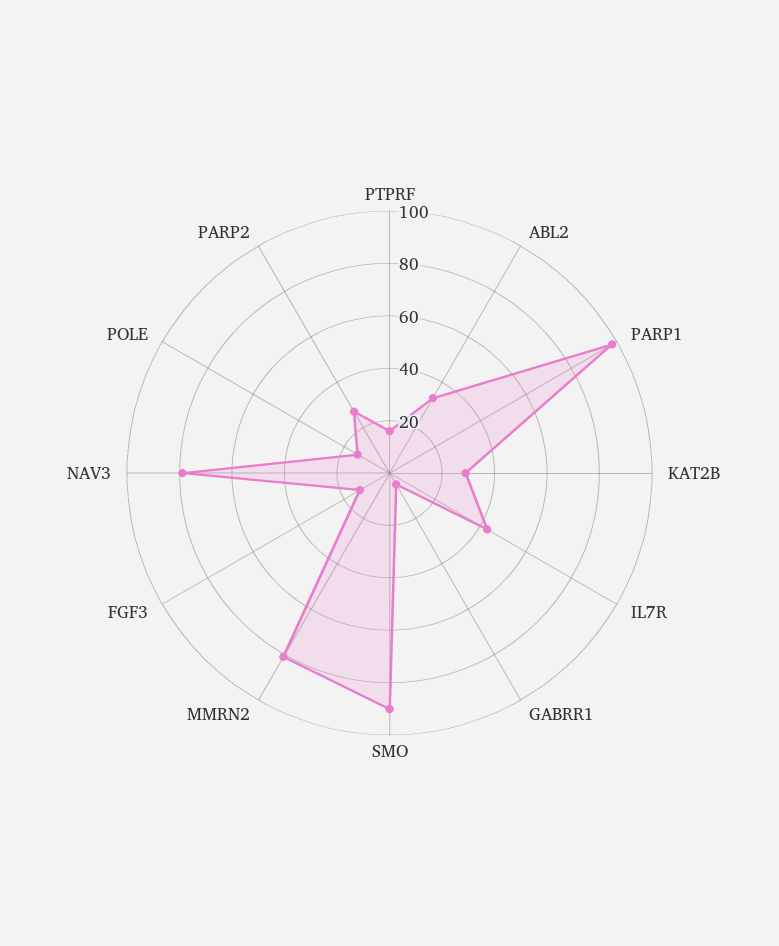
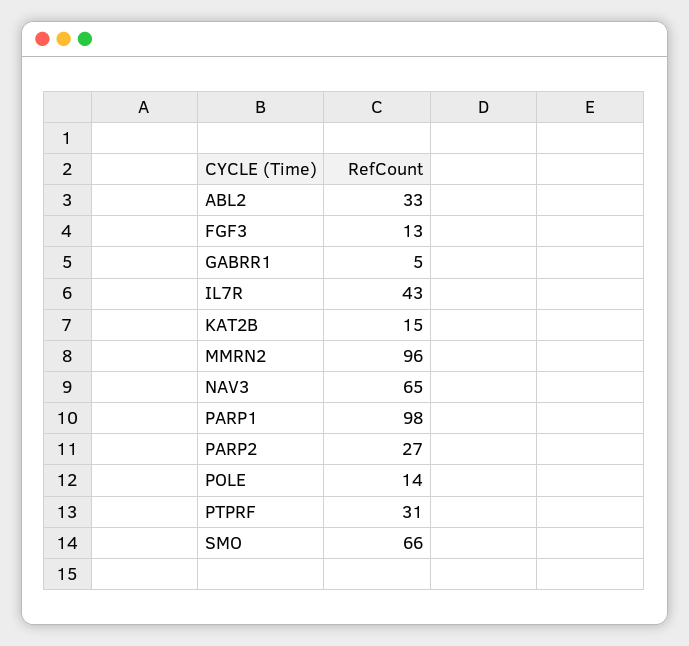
PTPRF: 15 -> 31
KAT2B: 30 -> 15
SMO: 90 -> 66
MMRN2: 80 -> 96
NAV3: 80 -> 65

